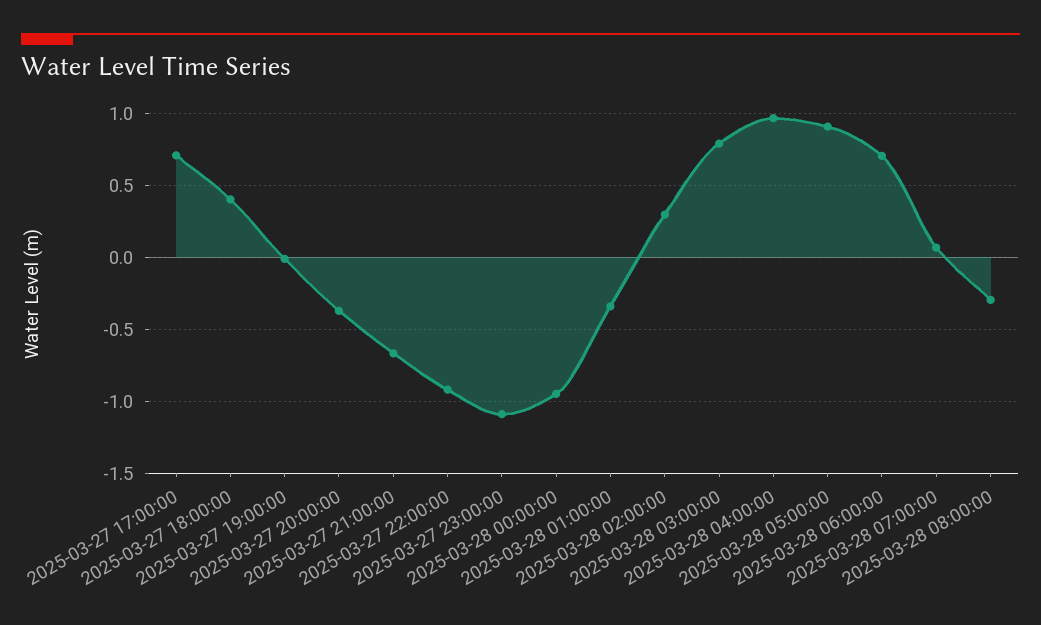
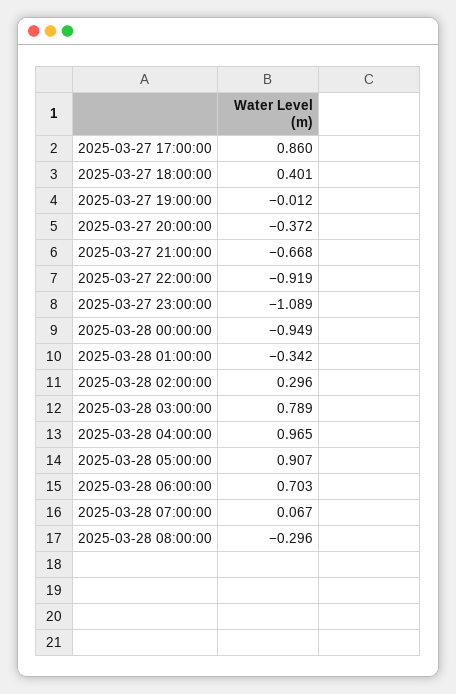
2025-03-27 17:00:00: 0.7 -> 0.86

